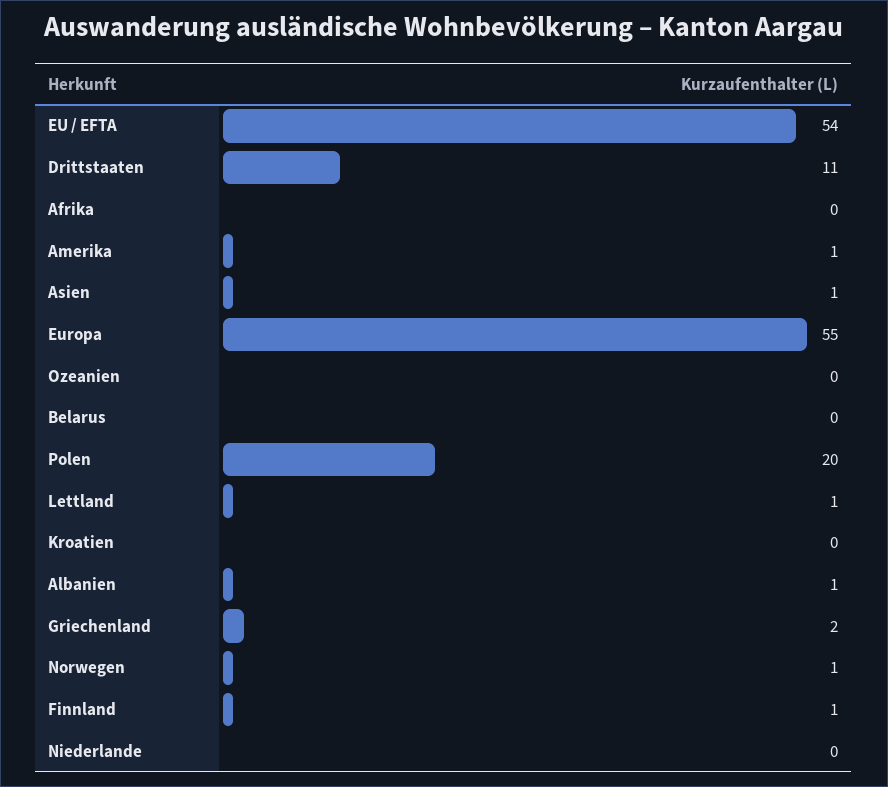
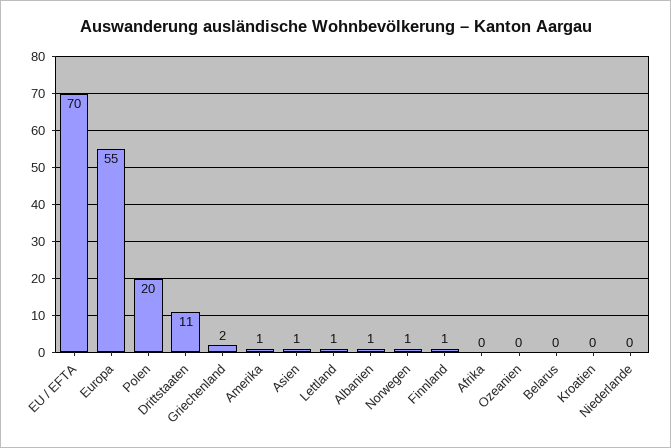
EU / EFTA: 54 -> 70

